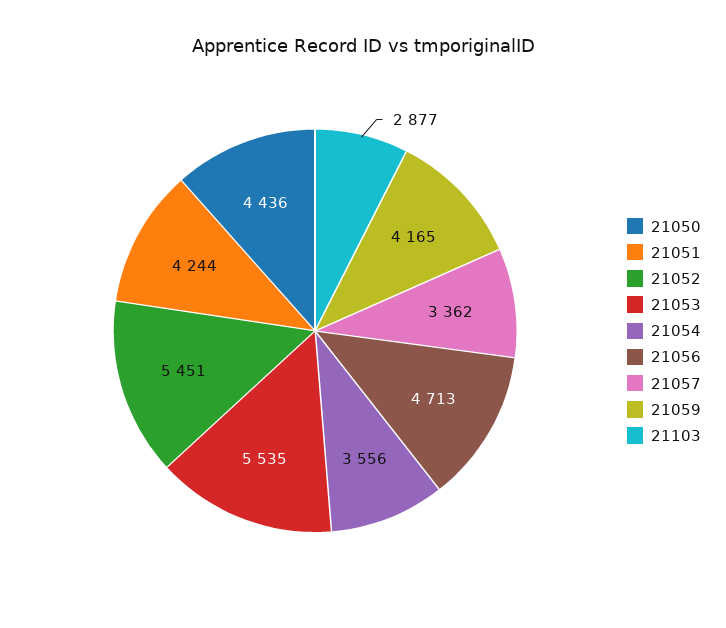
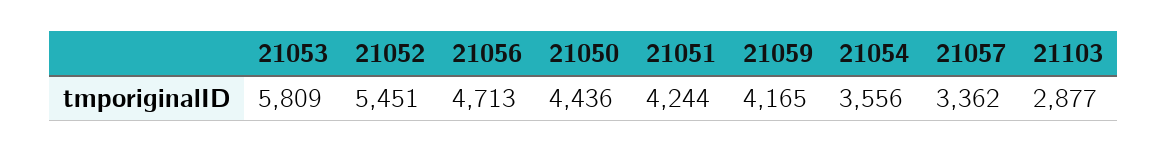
21053: 5535 -> 5809

